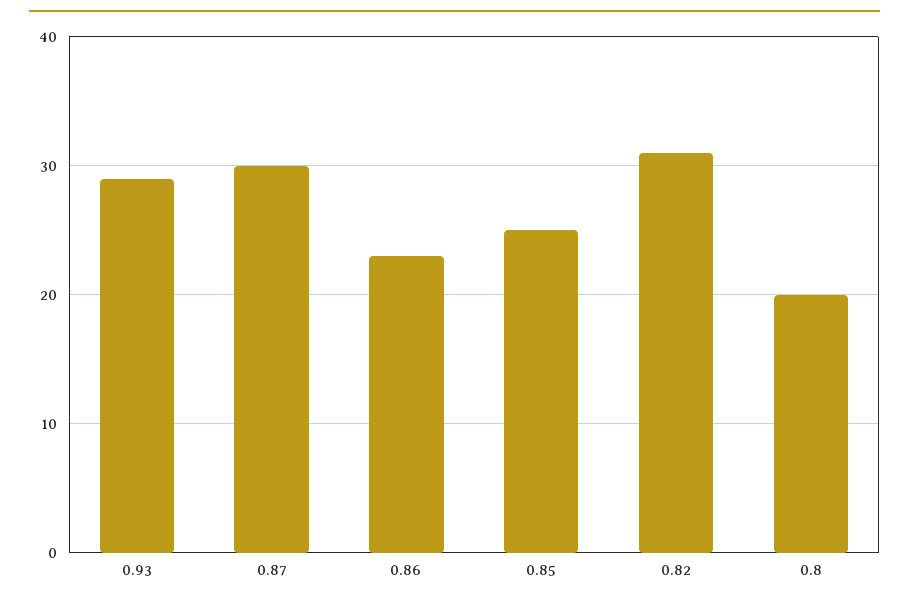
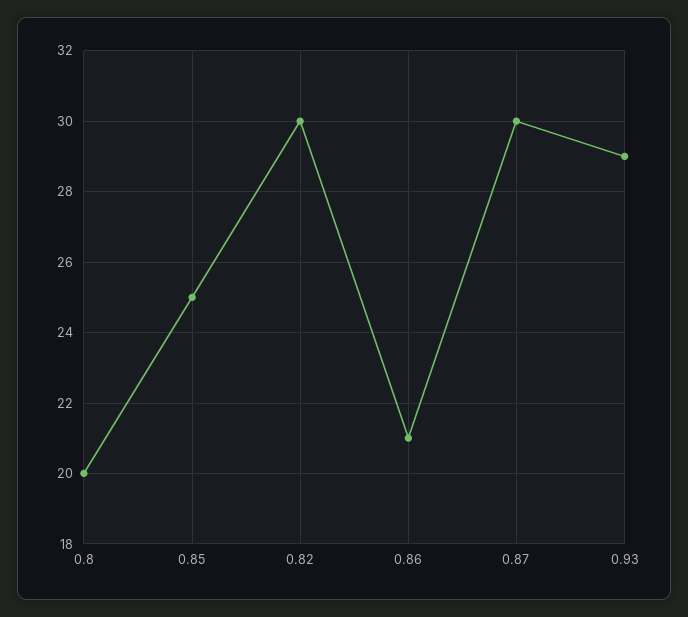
0.86: 23 -> 21
0.82: 31 -> 30

